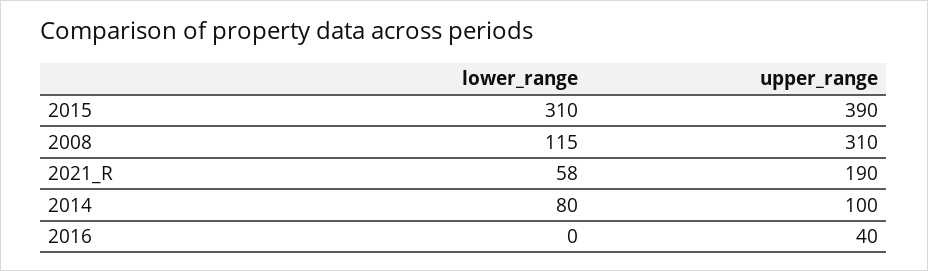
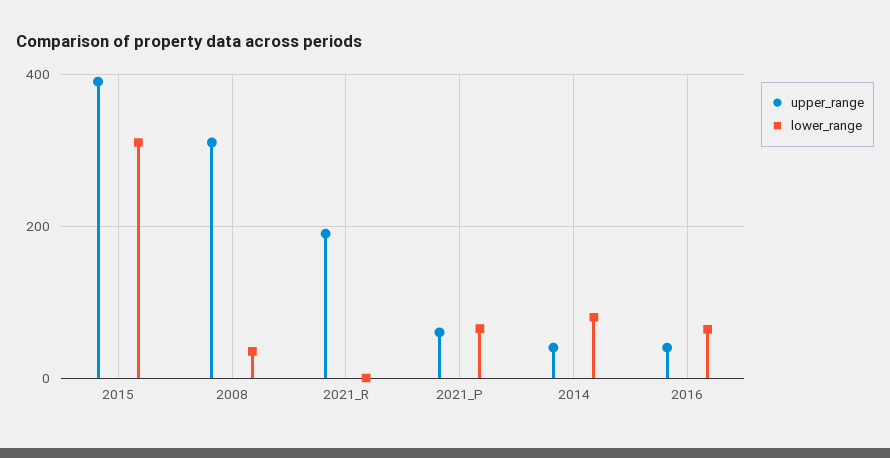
lower_range, 2008: 115 -> 40
lower_range, 2021_R: 58 -> 0
upper_range, 2014: 100 -> 40
lower_range, 2016: 0 -> 60
upper_range, 2021_P: none -> 60
lower_range, 2021_P: none -> 60

